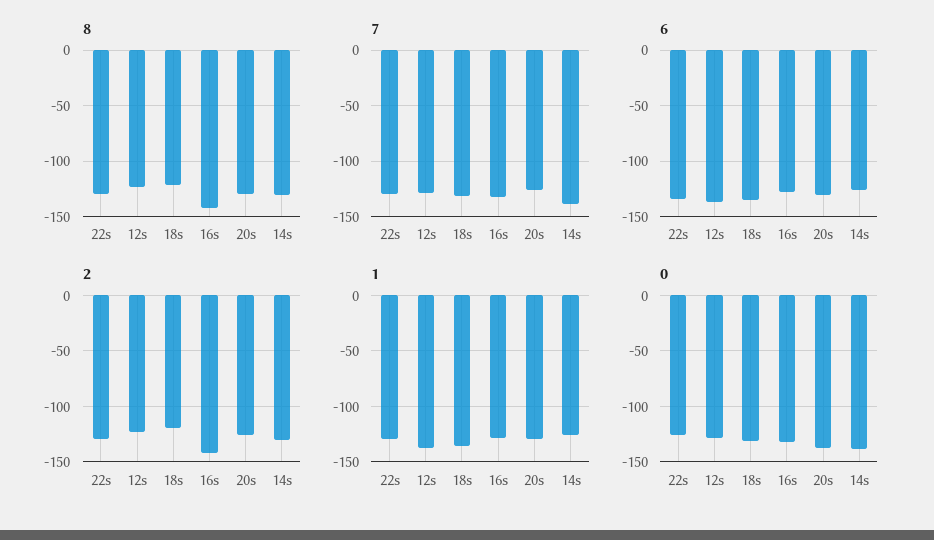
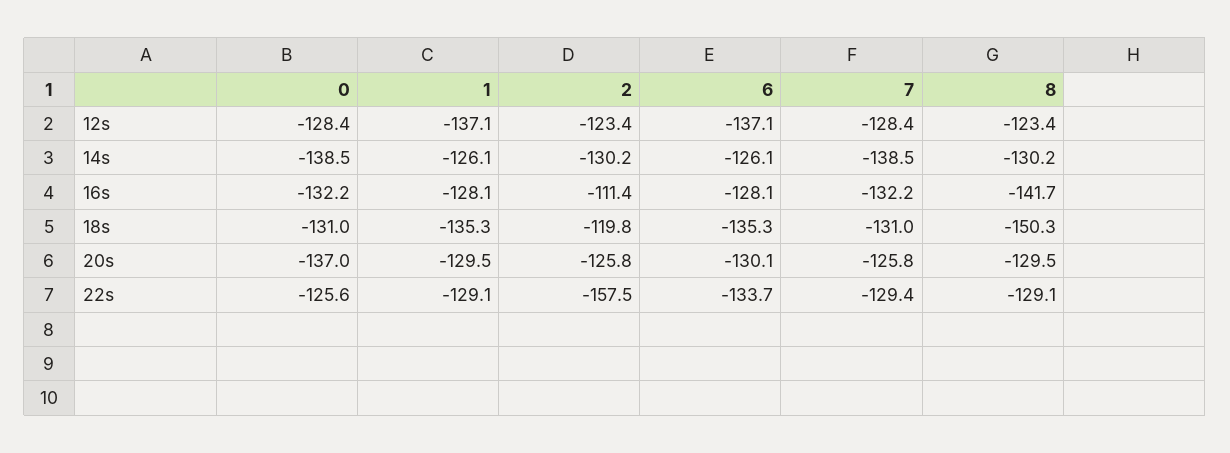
8, 18s: -120 -> -150.3
2, 22s: -130 -> -157.5
2, 16s: -140 -> -111.4

